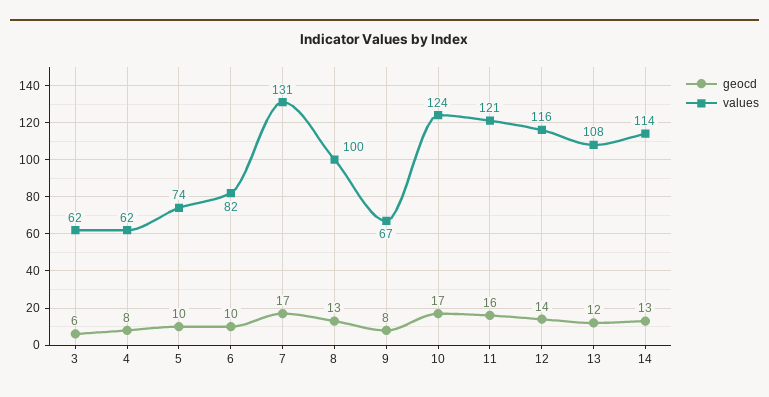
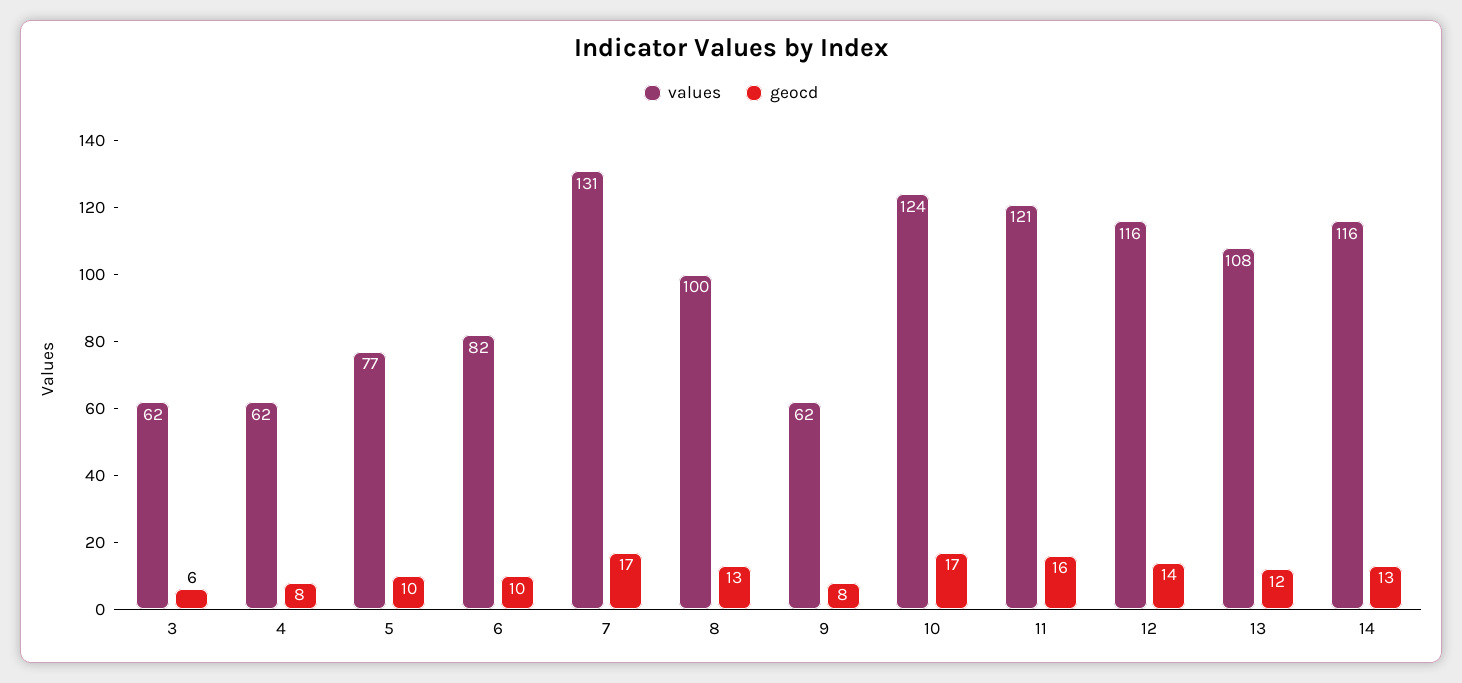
values, 5: 74 -> 77
values, 9: 67 -> 62
values, 14: 114 -> 116

